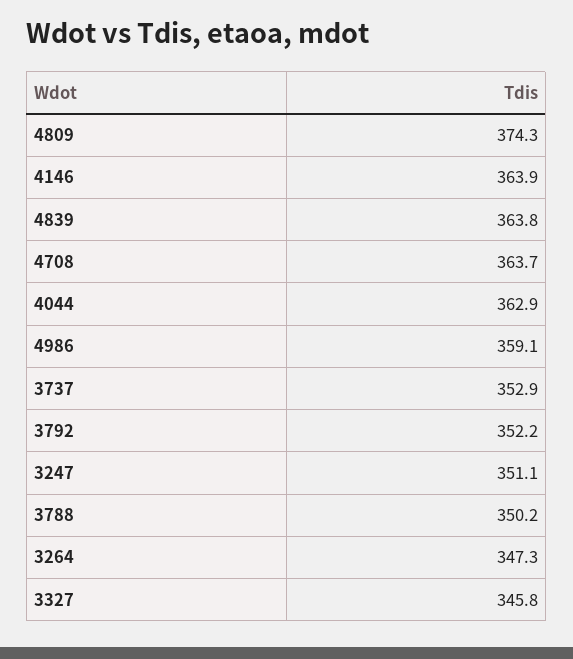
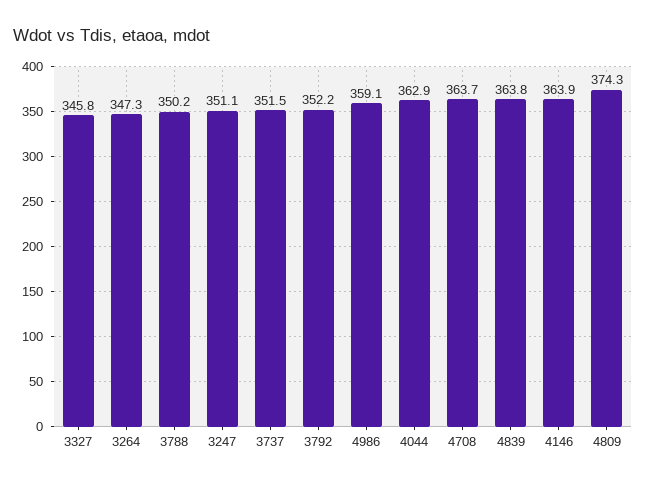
3737: 352.9 -> 351.5

